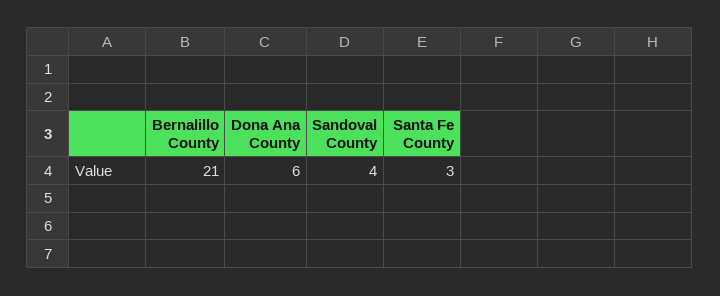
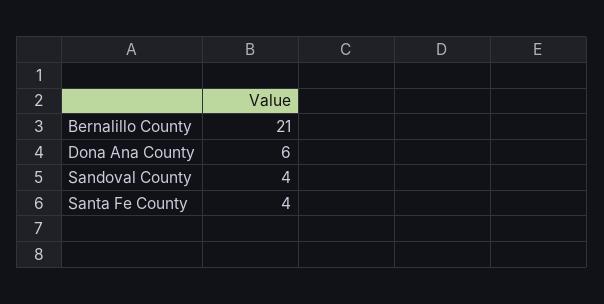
Santa Fe County: 3 -> 4

